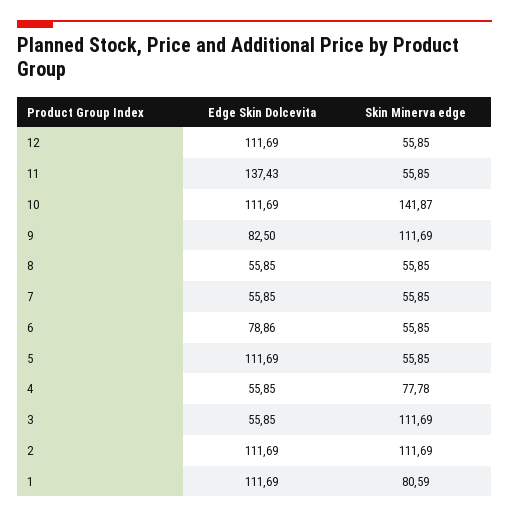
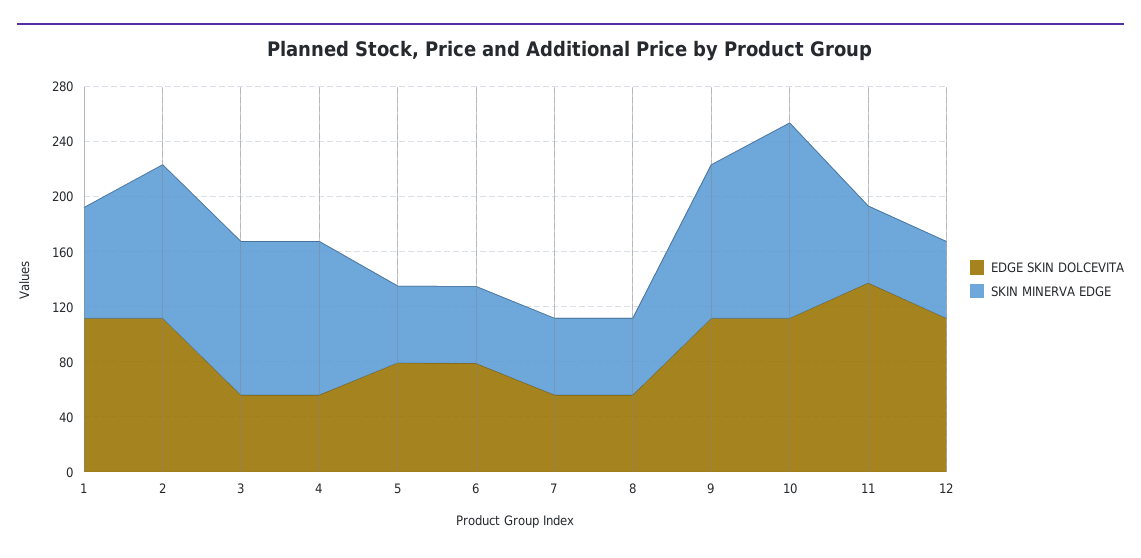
Edge Skin Dolcevita, 9: 82.5 -> 110
Edge Skin Dolcevita, 5: 111.69 -> 80
Skin Minerva edge, 4: 77.78 -> 110

